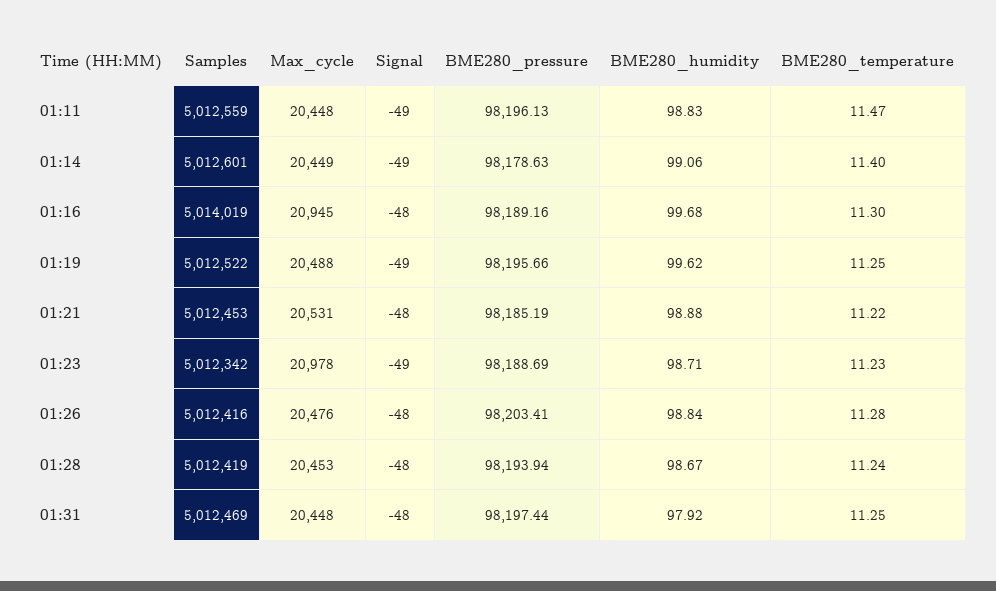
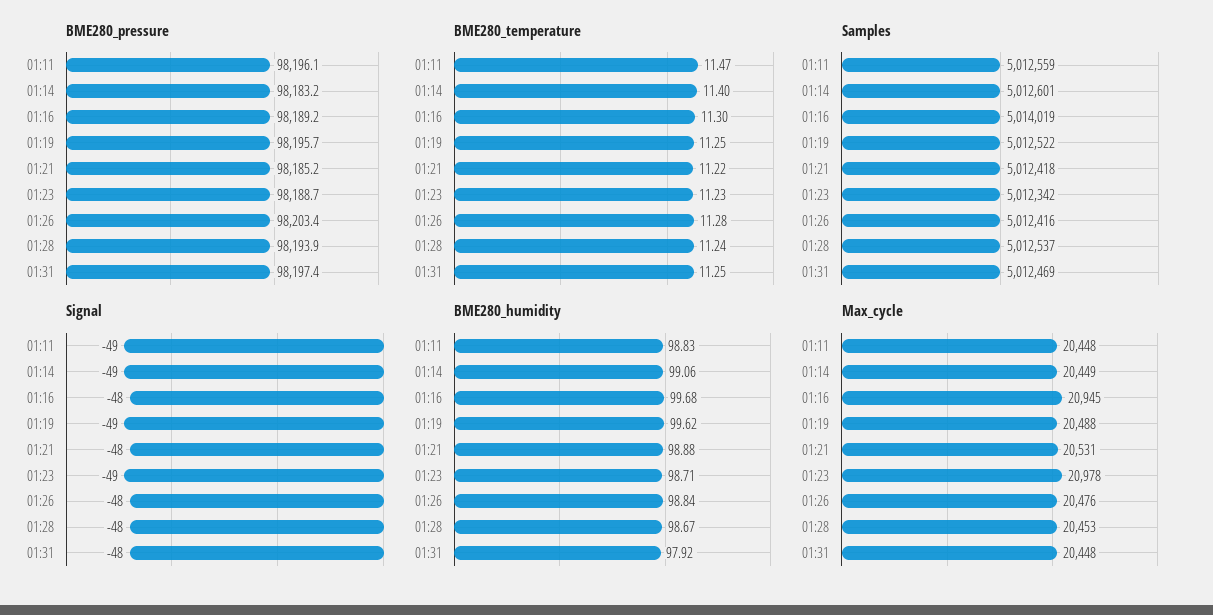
BME280_pressure, 01:14: 98178.63 -> 98183.2
Samples, 01:21: 5012453 -> 5012418
Samples, 01:28: 5012419 -> 5012537

